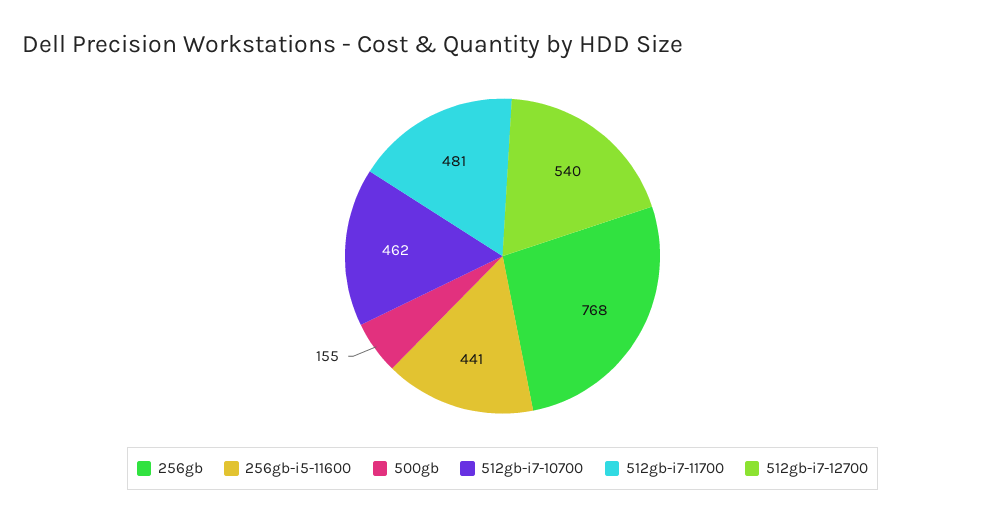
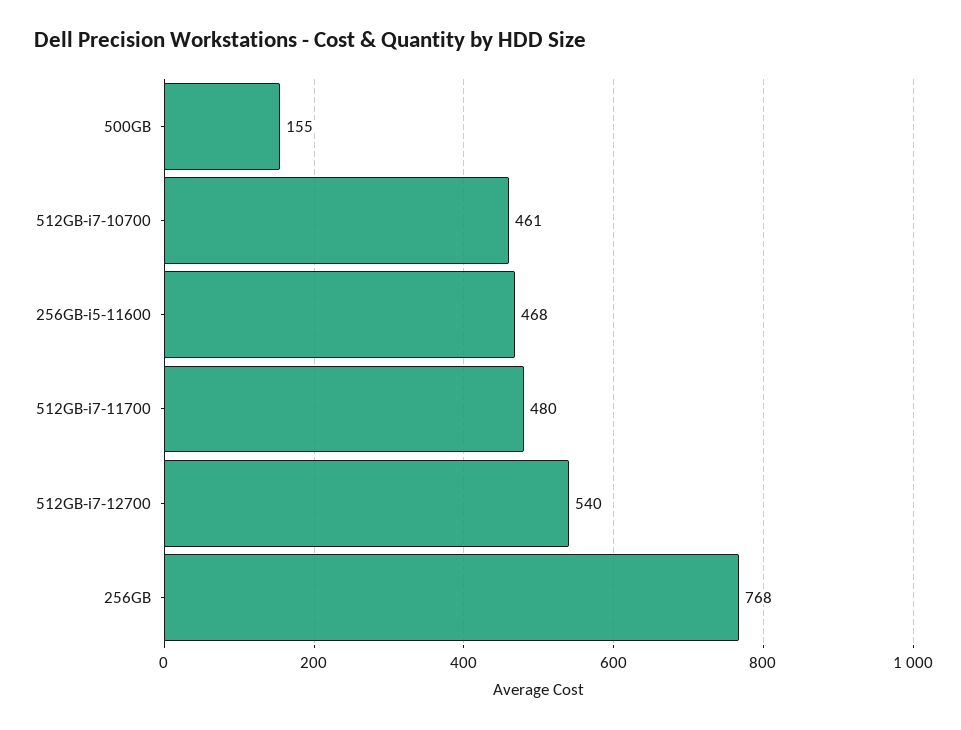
256gb-i5-11600: 441 -> 468
512gb-i7-10700: 462 -> 461
512gb-i7-11700: 481 -> 480

